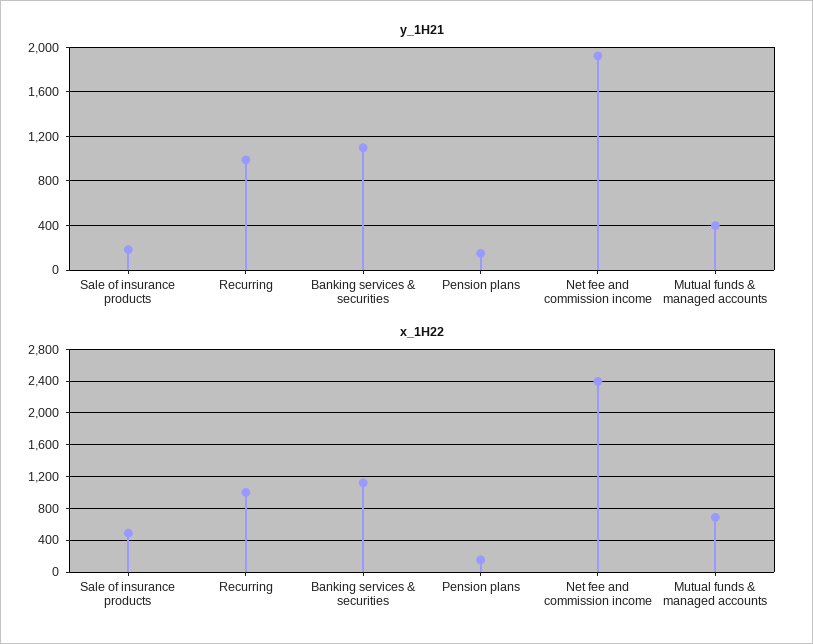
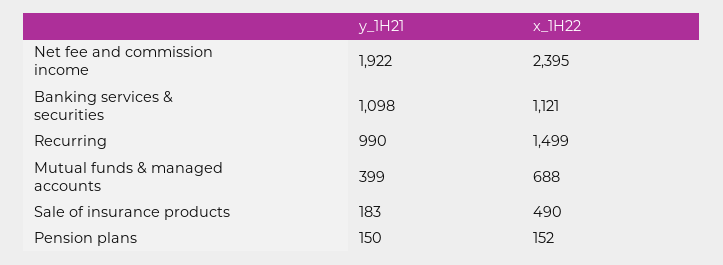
x_1H22, Recurring: 1000 -> 1499

